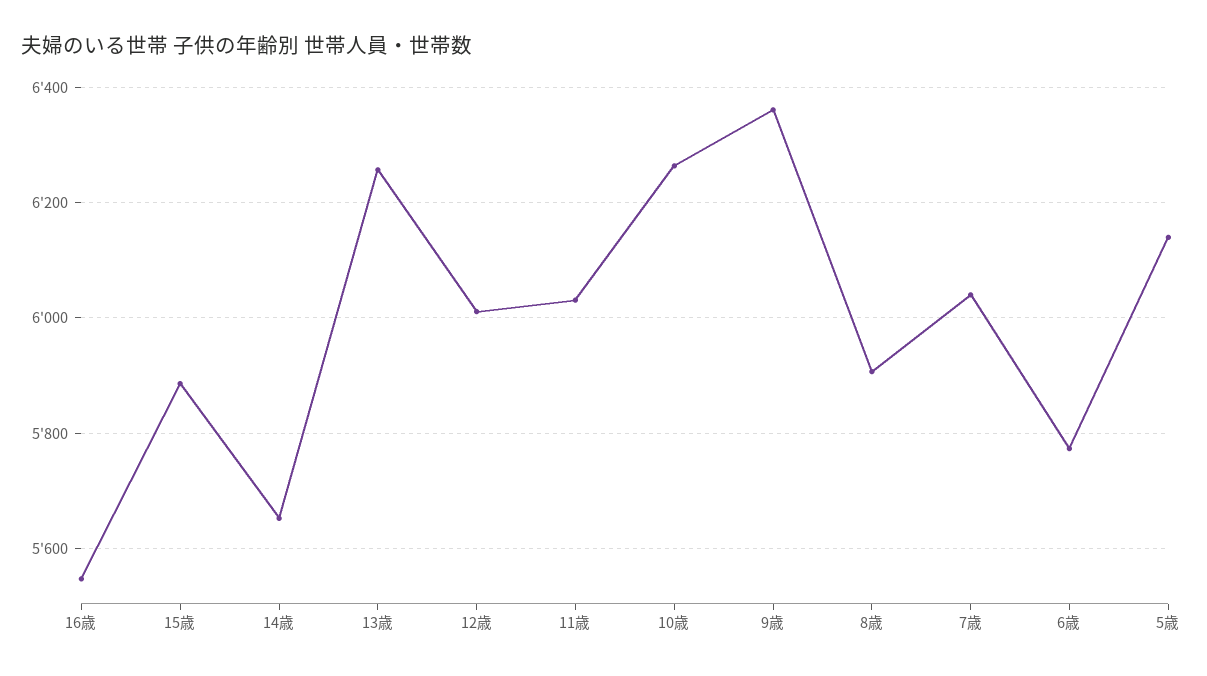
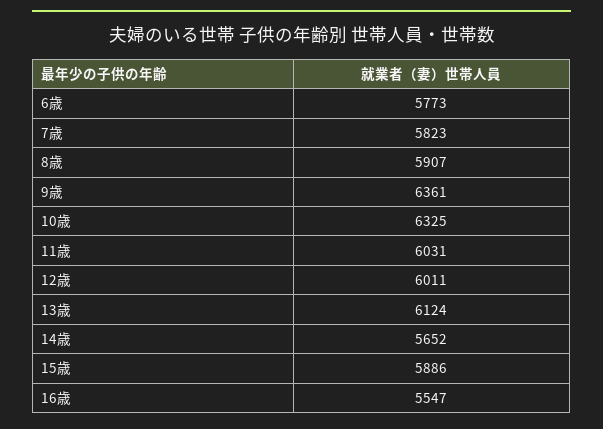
13歳: 6260 -> 6124
10歳: 6260 -> 6325
7歳: 6040 -> 5823
5歳: 6140 -> none

